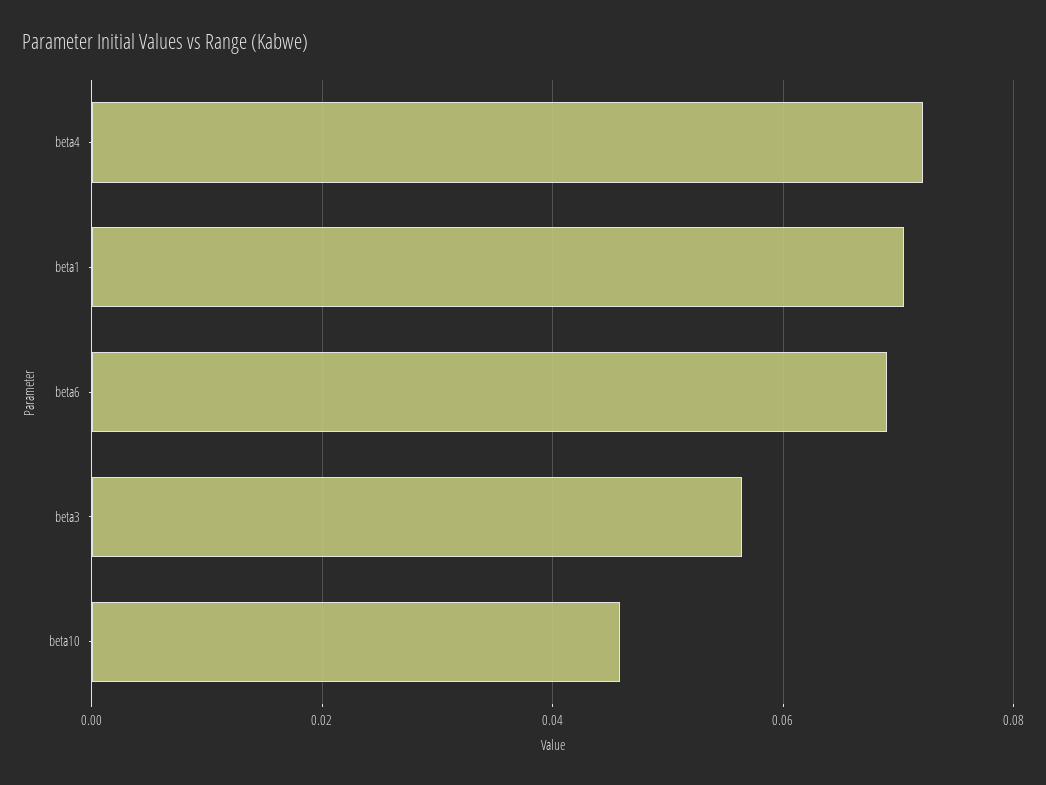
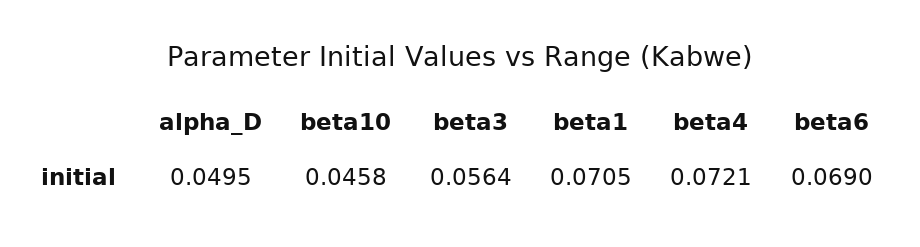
alpha_D: none -> 0.0495

